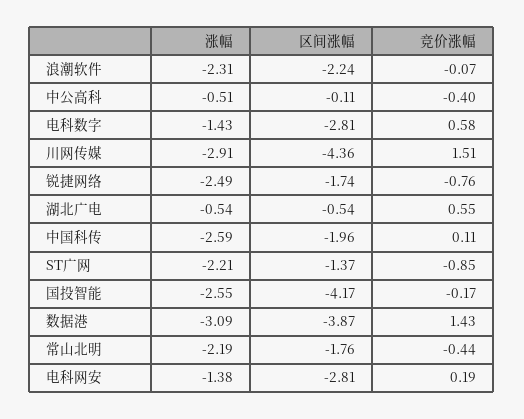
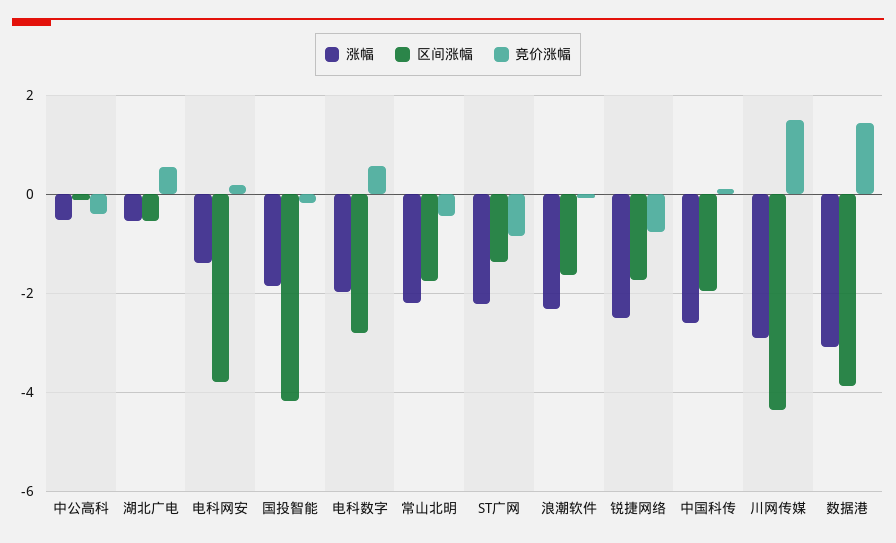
区间涨幅, 浪潮软件: -2.24 -> -1.6
涨幅, 电科数字: -1.43 -> -2
涨幅, 国投智能: -2.55 -> -1.8
区间涨幅, 电科网安: -2.81 -> -3.8

